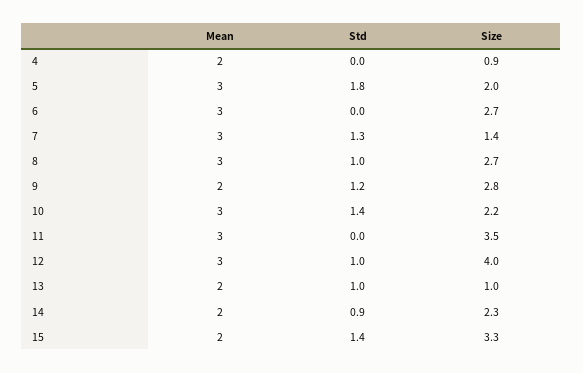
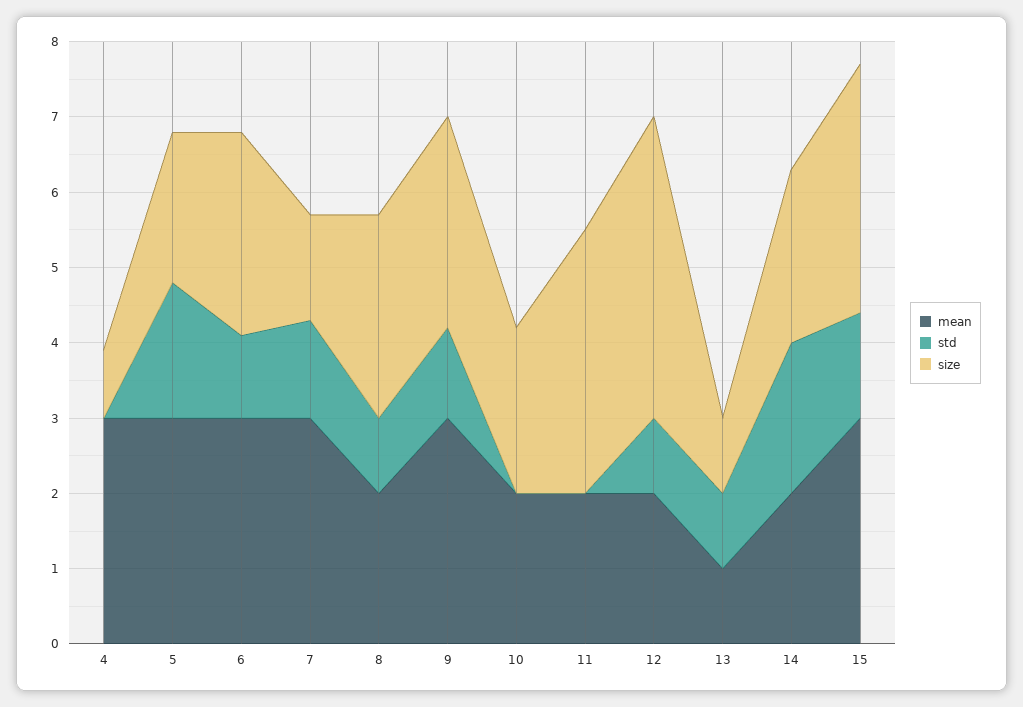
Mean, 4: 2 -> 3
Std, 6: 0 -> 1
Mean, 8: 3 -> 2
Mean, 9: 2 -> 3
Mean, 10: 3 -> 2
Std, 10: 1.4 -> 0
Mean, 11: 3 -> 2
Mean, 12: 3 -> 2
Mean, 13: 2 -> 1
Std, 14: 0.9 -> 2
Mean, 15: 2 -> 3

